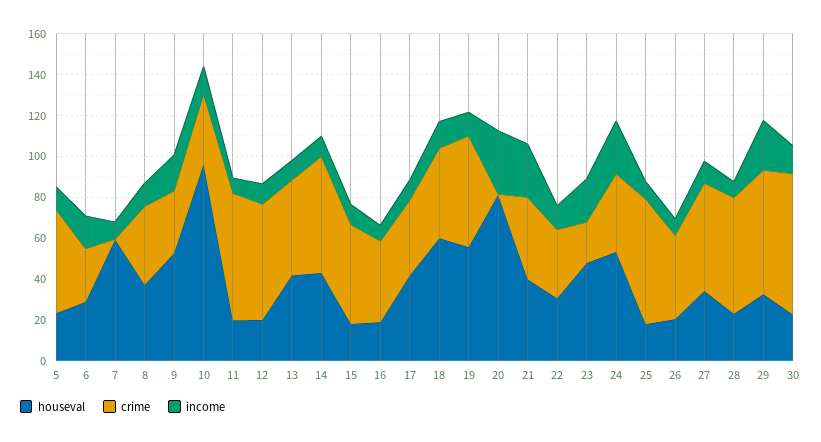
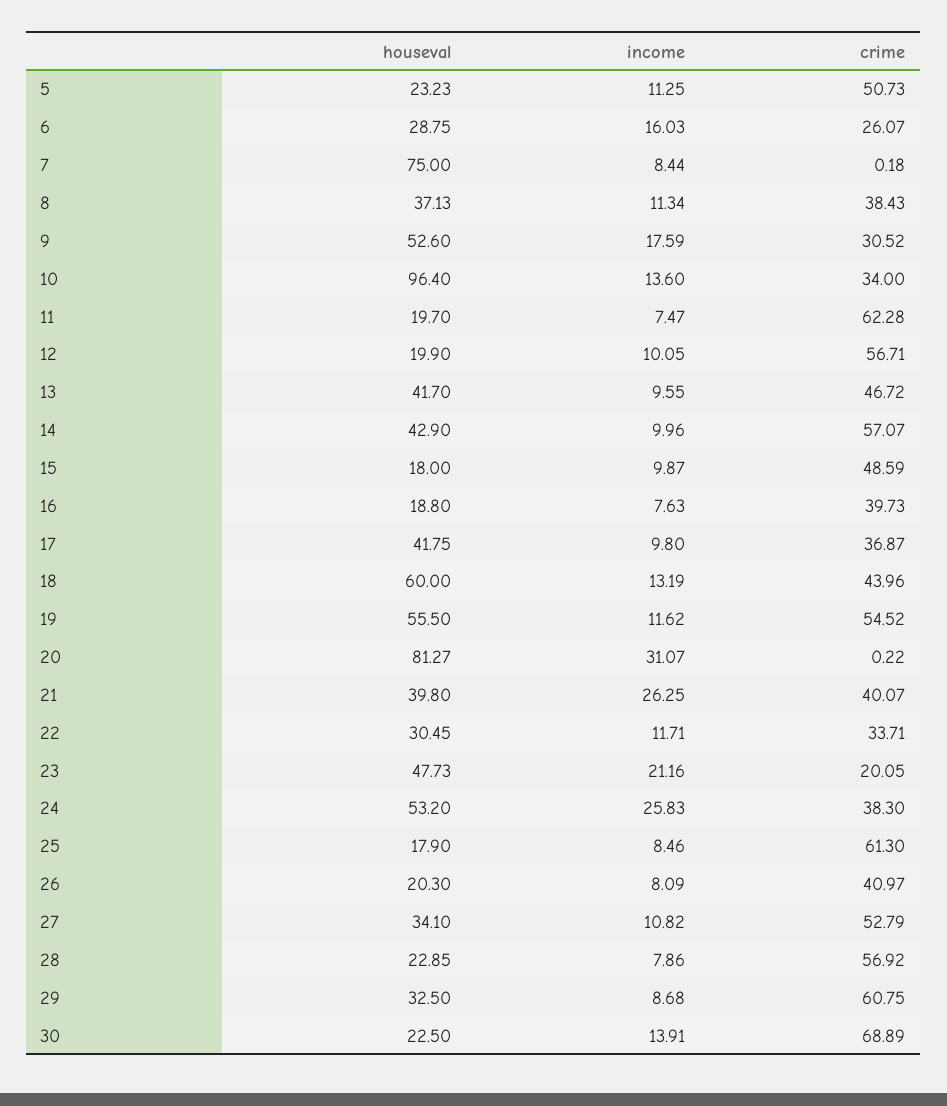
houseval, 7: 60 -> 75
income, 29: 25 -> 8.68

